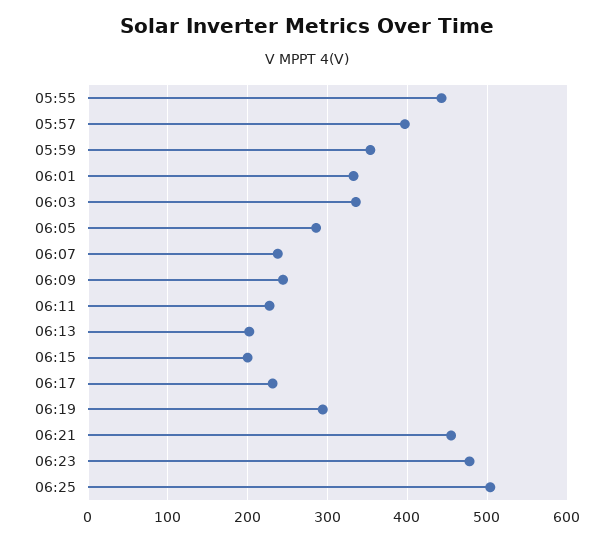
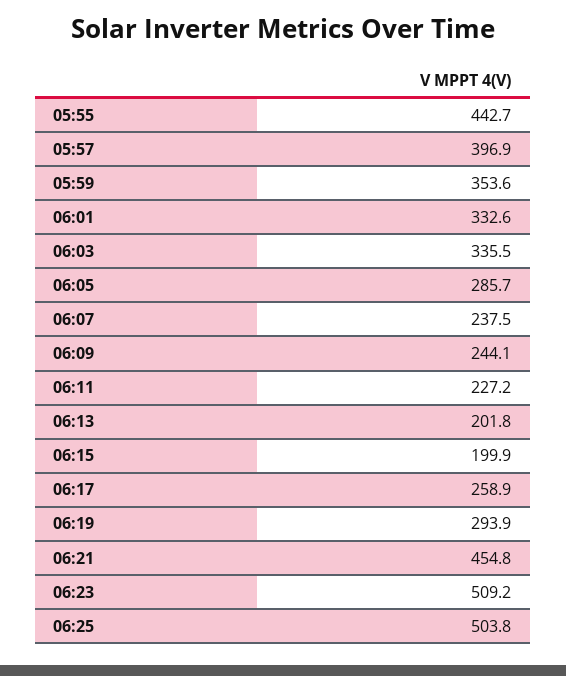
06:17: 230 -> 258.9
06:23: 480 -> 509.2

